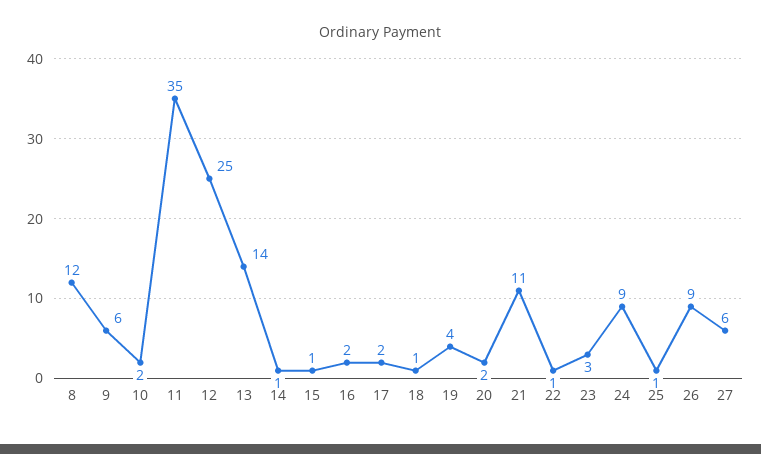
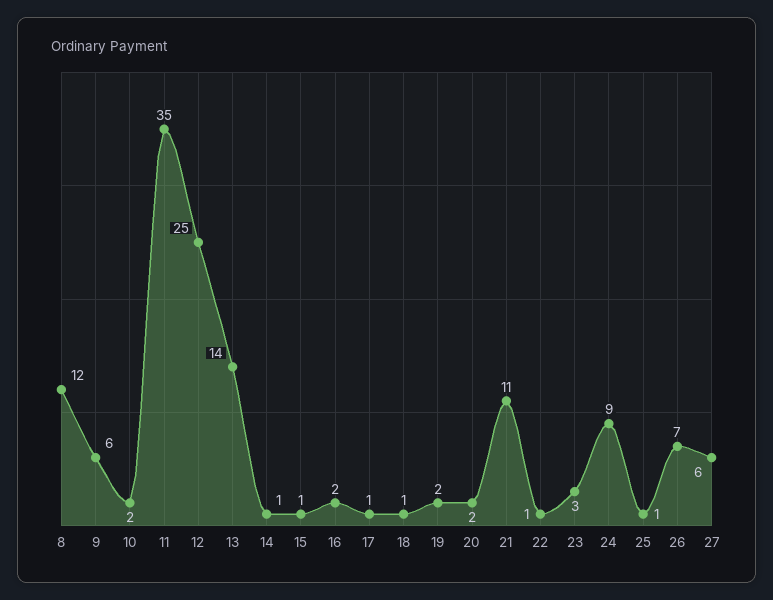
17: 2 -> 1
19: 4 -> 2
26: 9 -> 7

